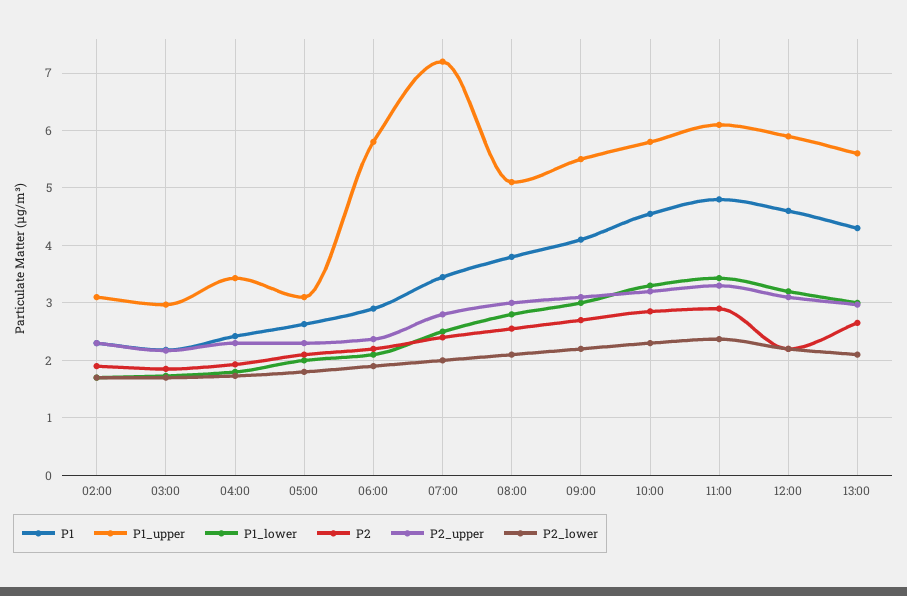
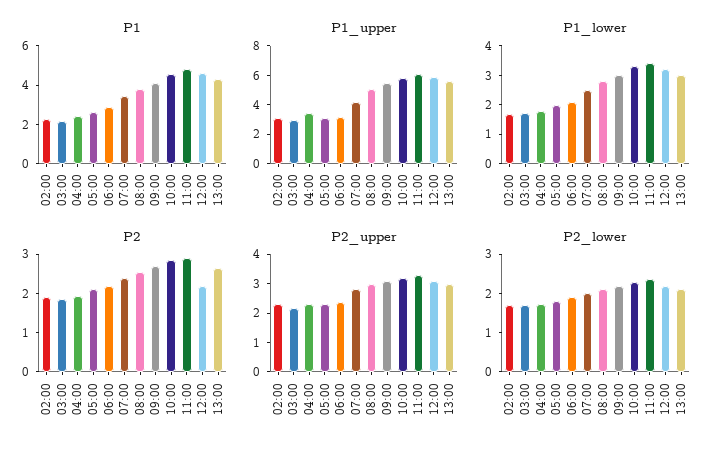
P1_upper, 06:00: 5.8 -> 3
P1_upper, 07:00: 7.2 -> 4

